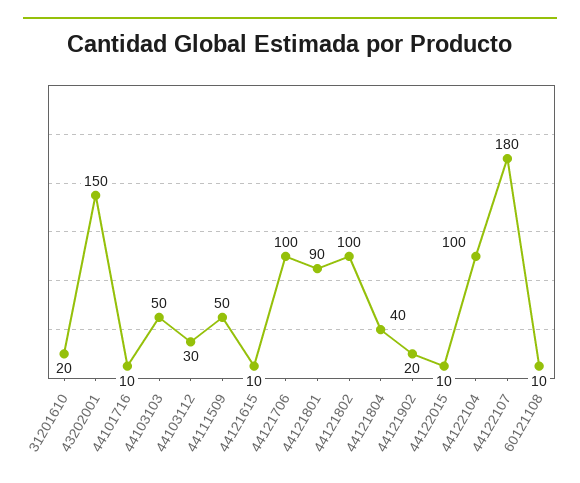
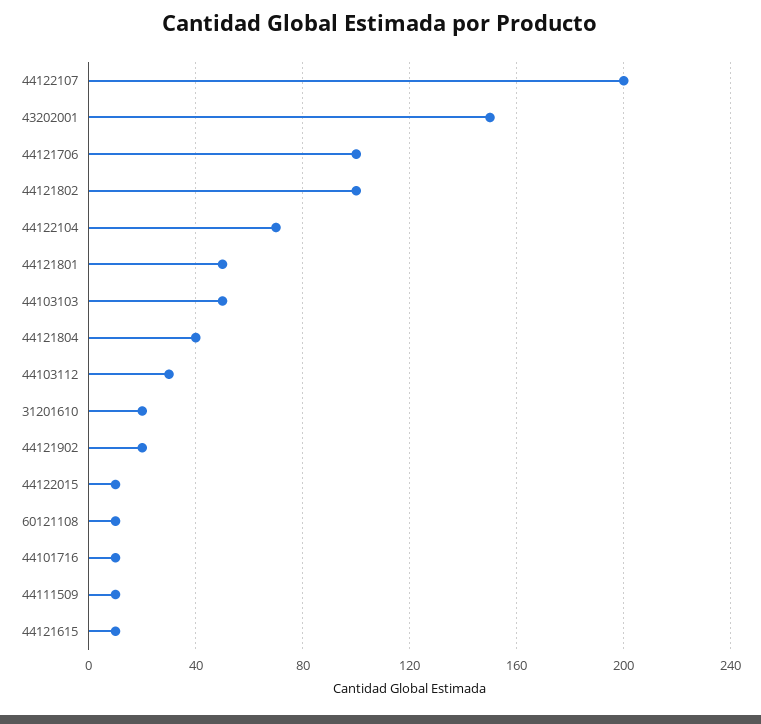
44111509: 50 -> 10
44121801: 90 -> 50
44122104: 100 -> 70
44122107: 180 -> 200

